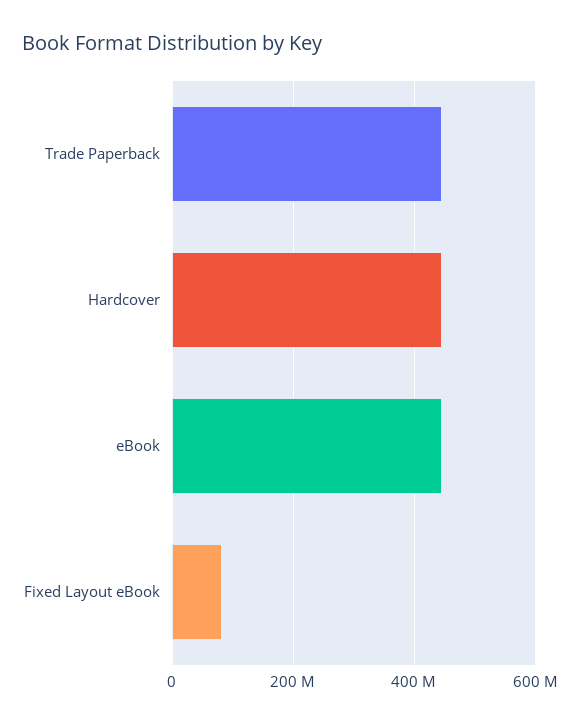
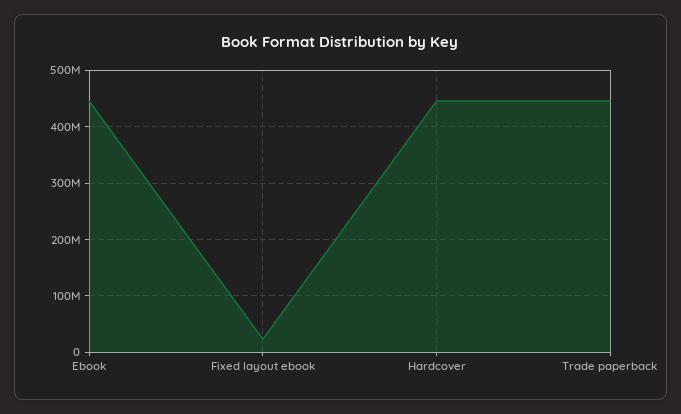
Fixed Layout eBook: 80000000 -> 20000000

